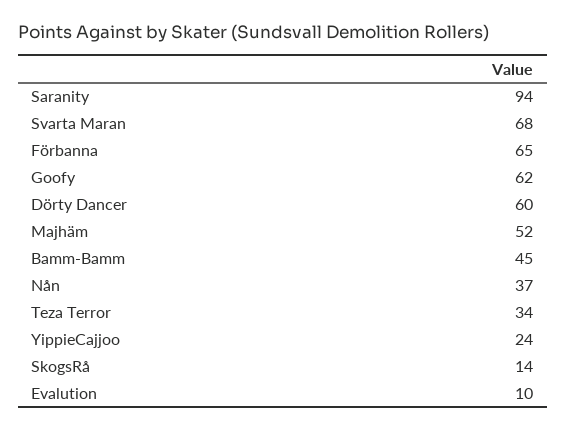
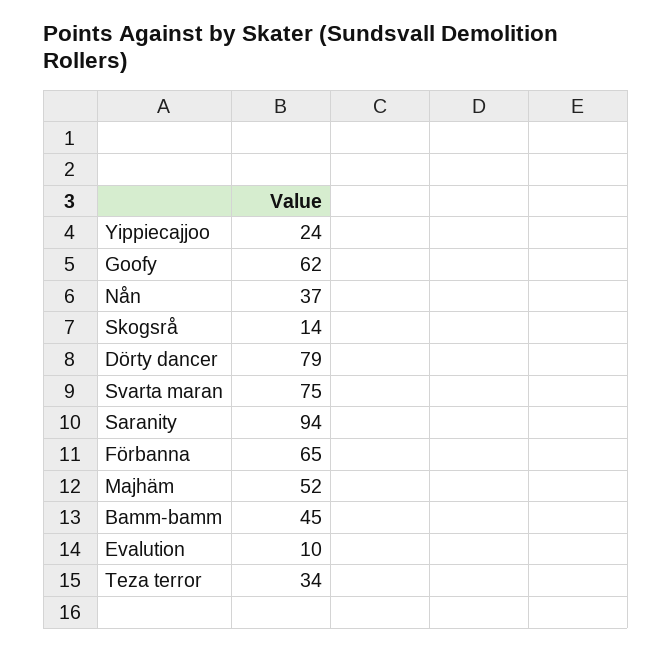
Svarta Maran: 68 -> 75
Dörty Dancer: 60 -> 79

